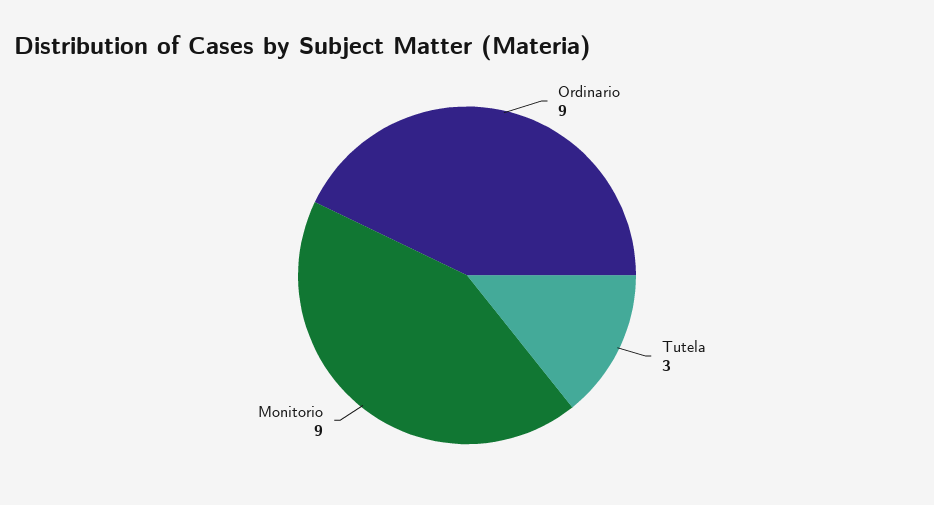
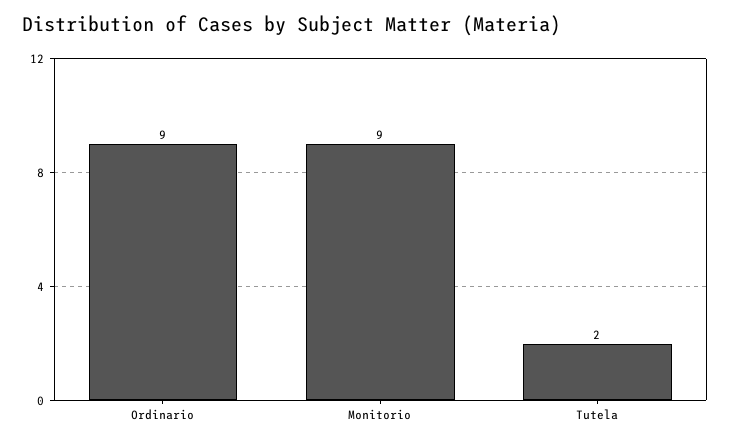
Tutela: 3 -> 2

